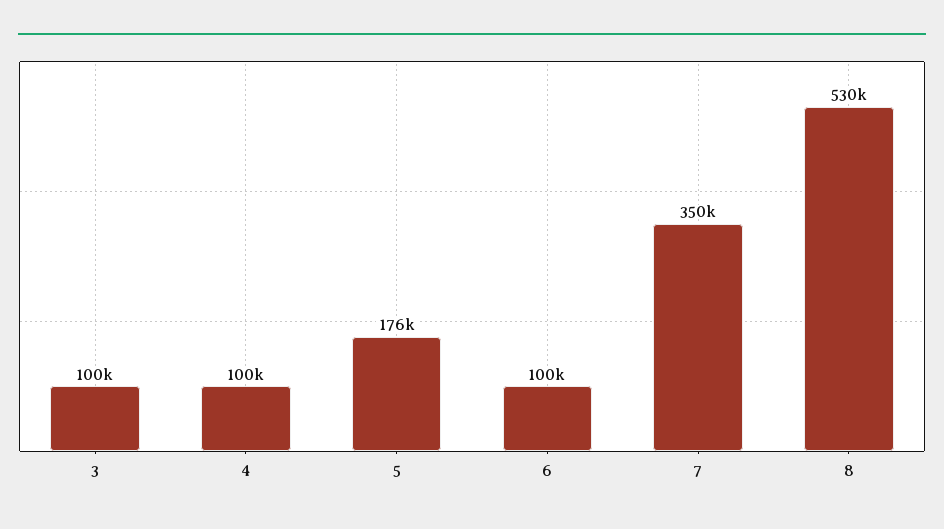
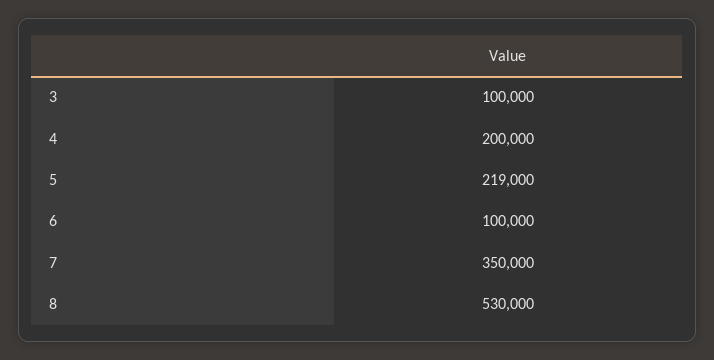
4: 100000 -> 200000
5: 176000 -> 219000

